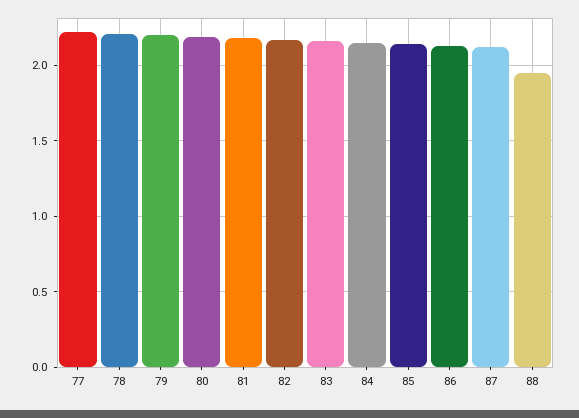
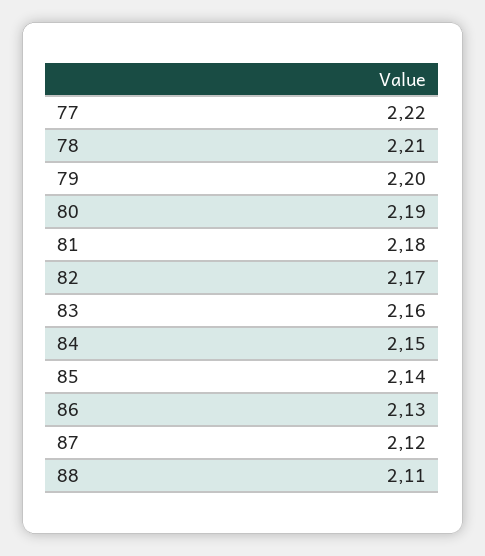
88: 1.95 -> 2.11

